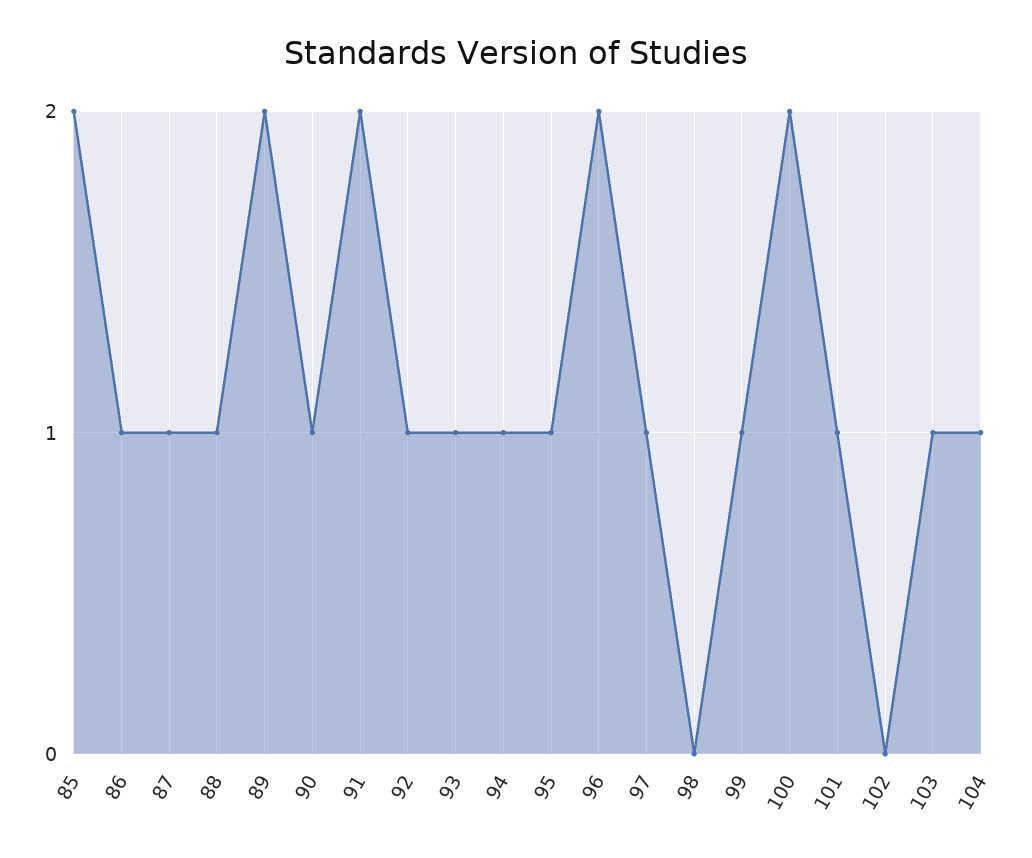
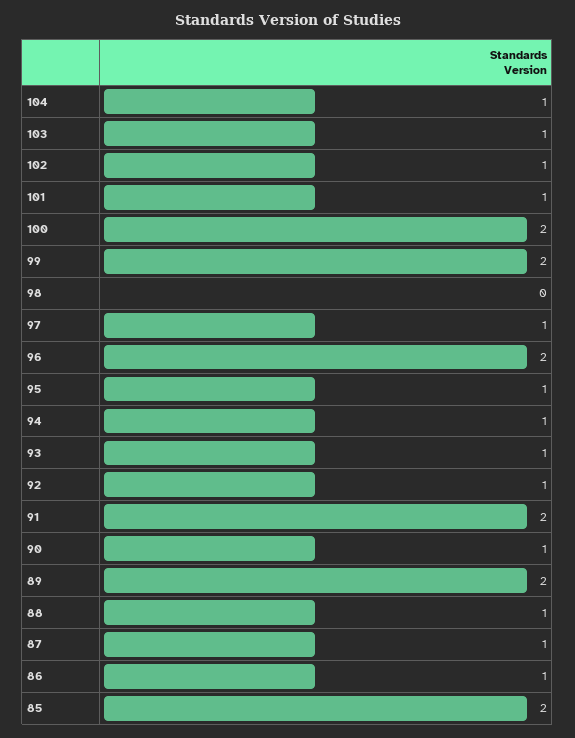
99: 1 -> 2
102: 0 -> 1

